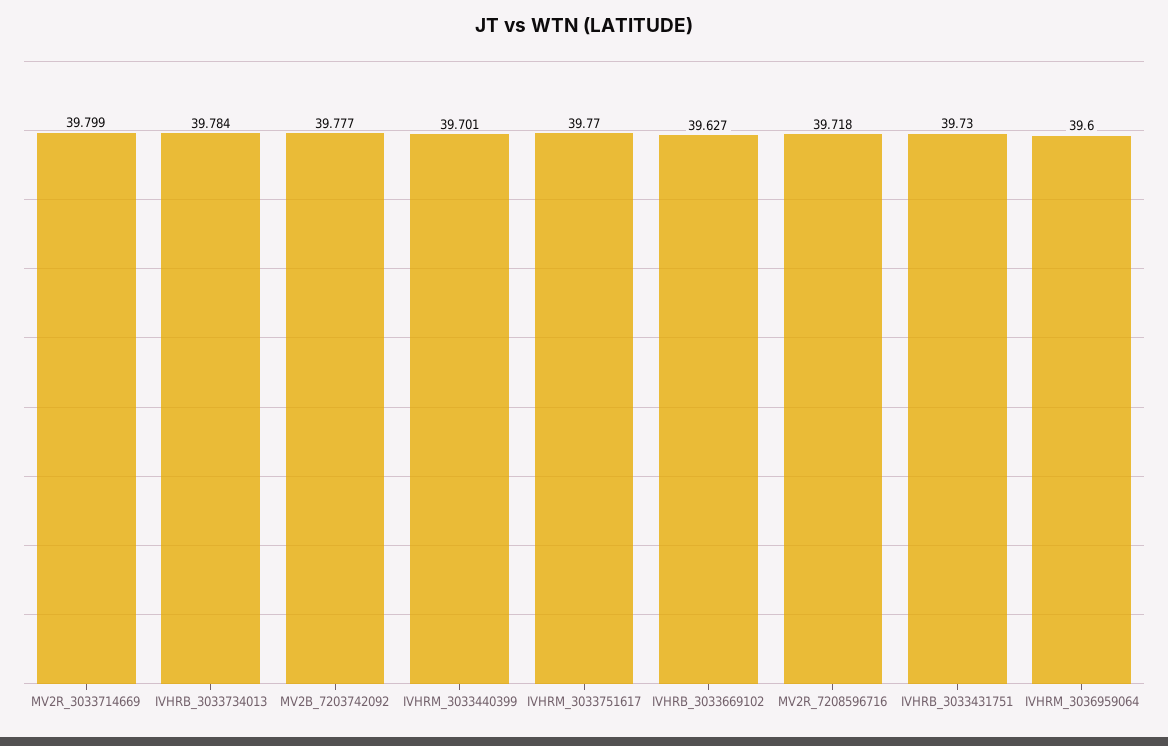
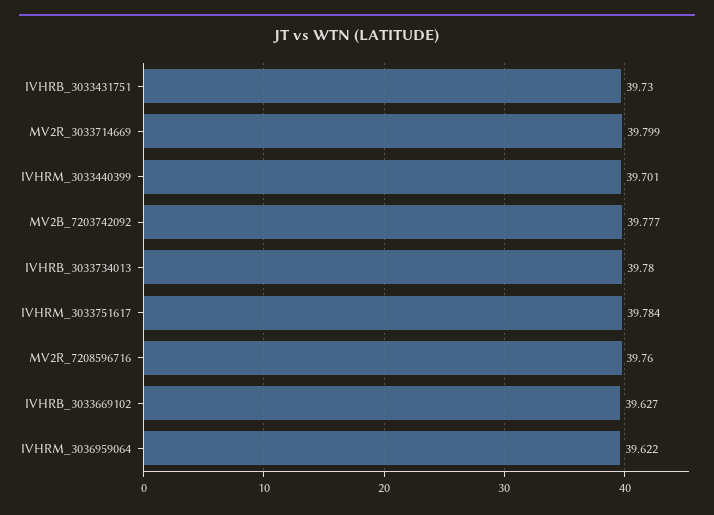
IVHRB_3033734013: 39.784 -> 39.78
IVHRM_3033751617: 39.77 -> 39.784
MV2R_7208596716: 39.718 -> 39.76
IVHRM_3036959064: 39.6 -> 39.622

